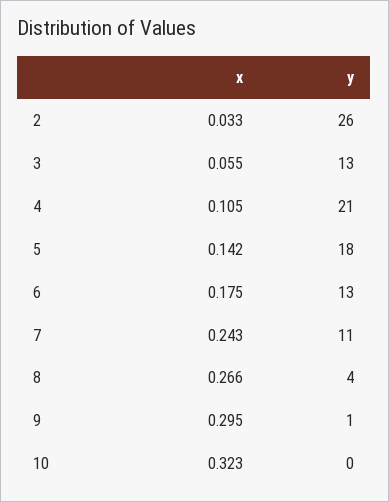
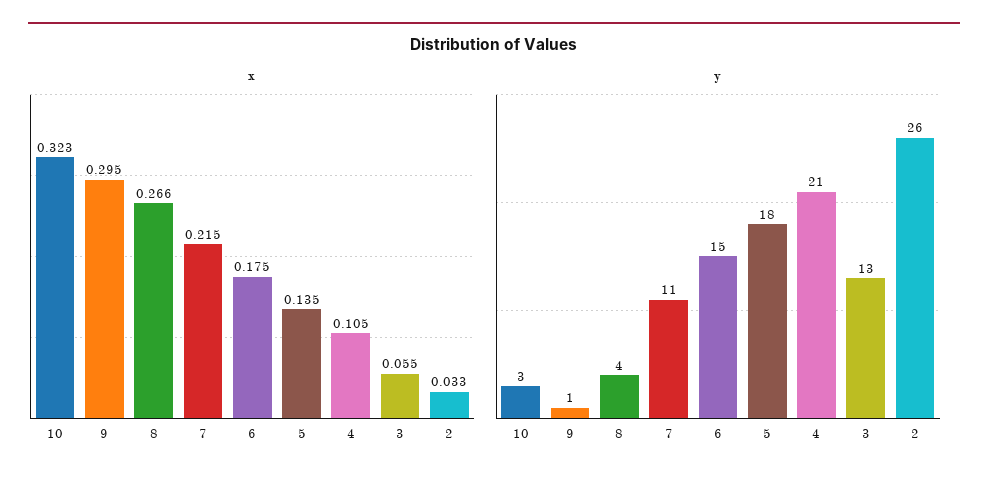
x, 5: 0.142 -> 0.135
y, 6: 13 -> 15
x, 7: 0.243 -> 0.215
y, 10: 0 -> 3

